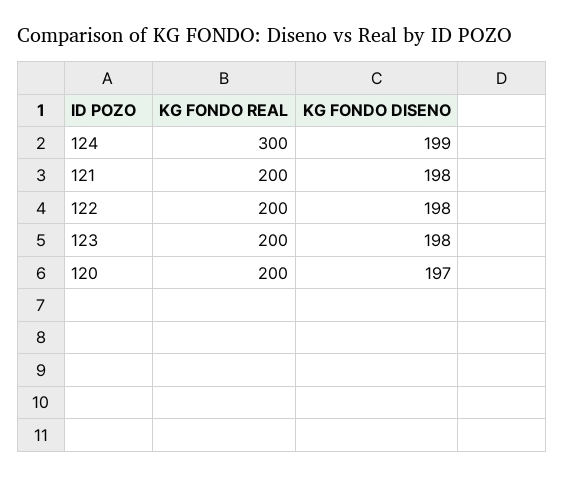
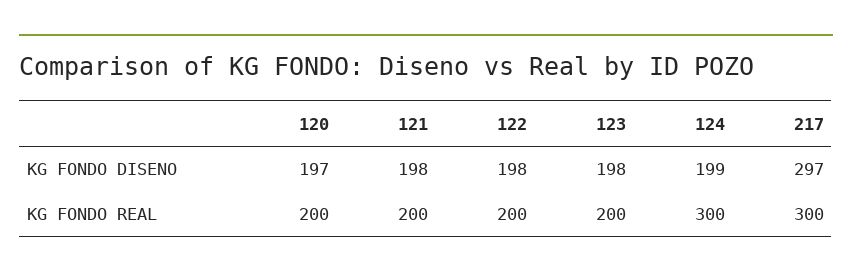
KG FONDO DISENO, 217: none -> 297
KG FONDO REAL, 217: none -> 300

